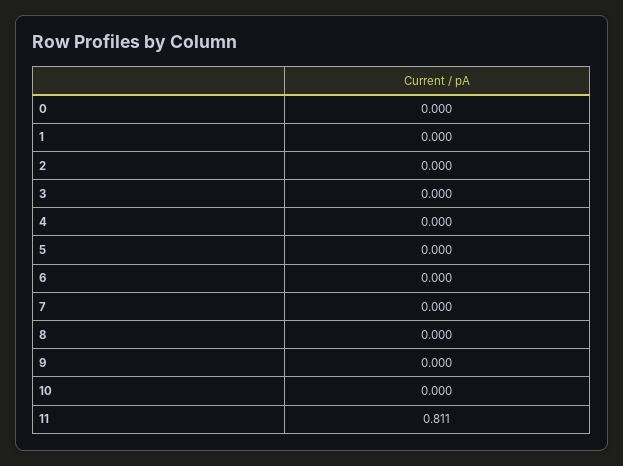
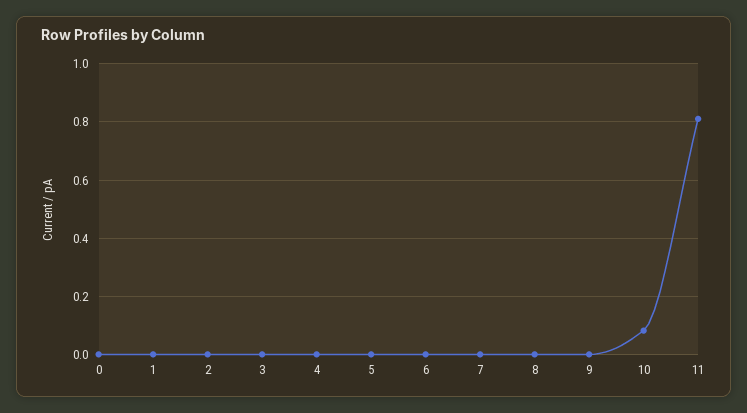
10: 0 -> 0.075

